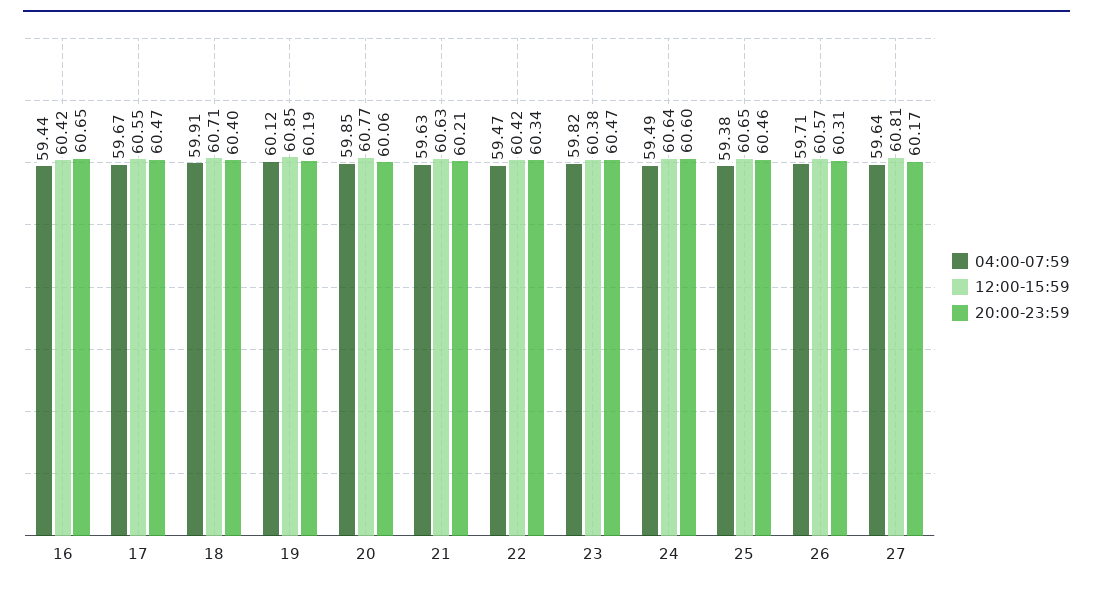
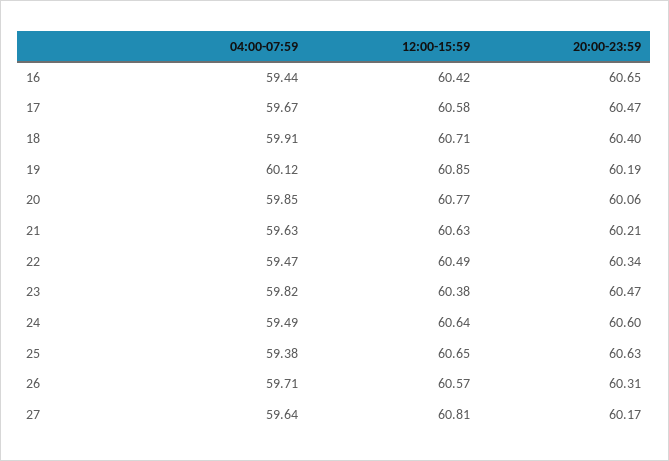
12:00-15:59, 17: 60.55 -> 60.58
12:00-15:59, 22: 60.42 -> 60.49
20:00-23:59, 25: 60.46 -> 60.63

